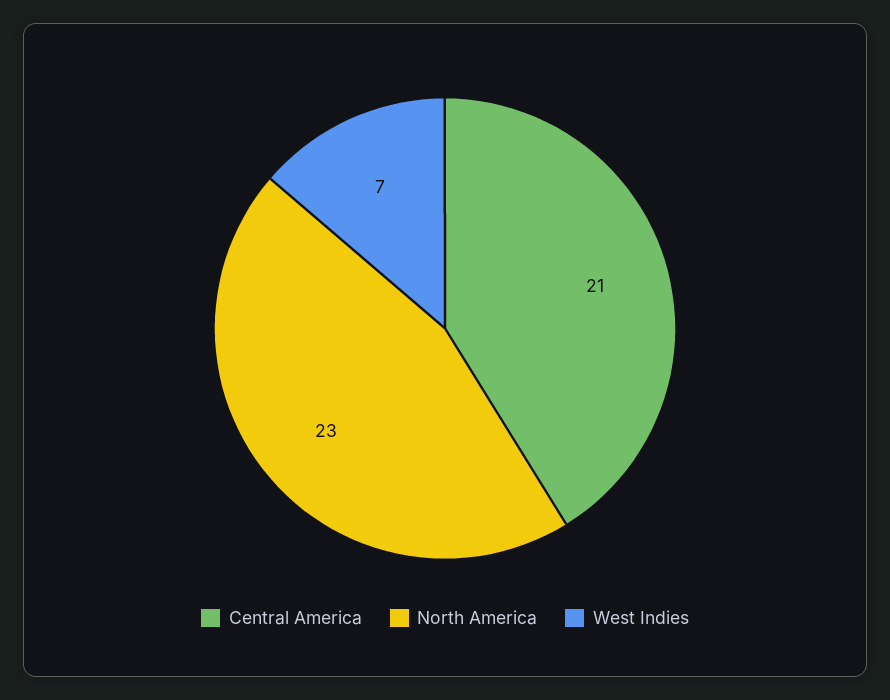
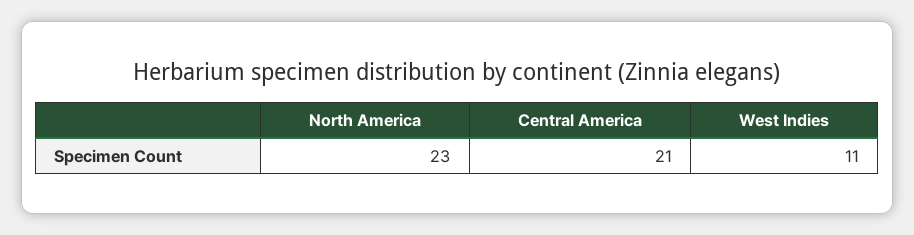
West Indies: 7 -> 11

